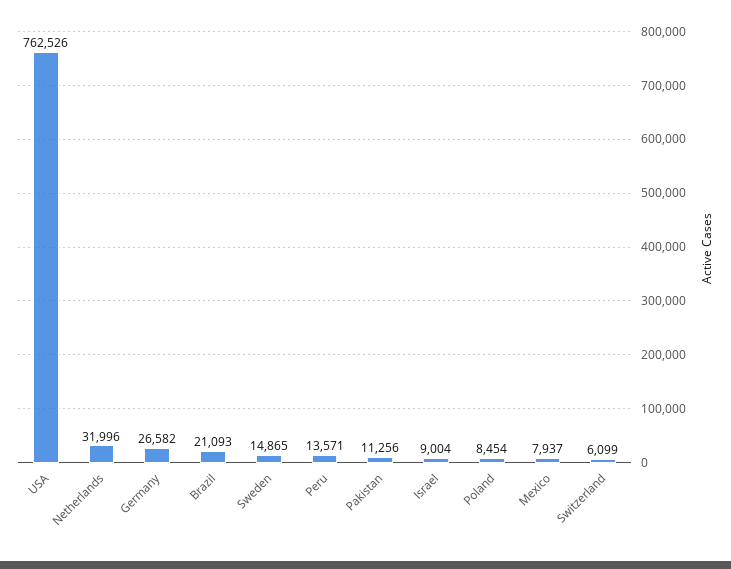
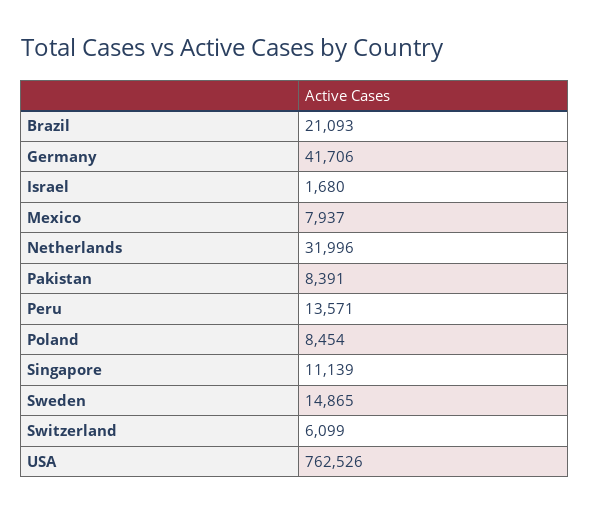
Germany: 26582 -> 41706
Pakistan: 11256 -> 8391
Israel: 9004 -> 1680
Singapore: none -> 11139

